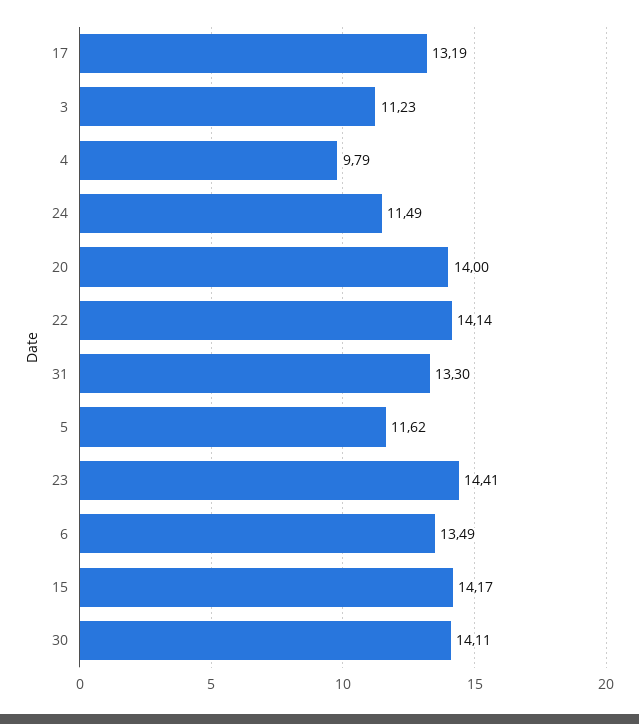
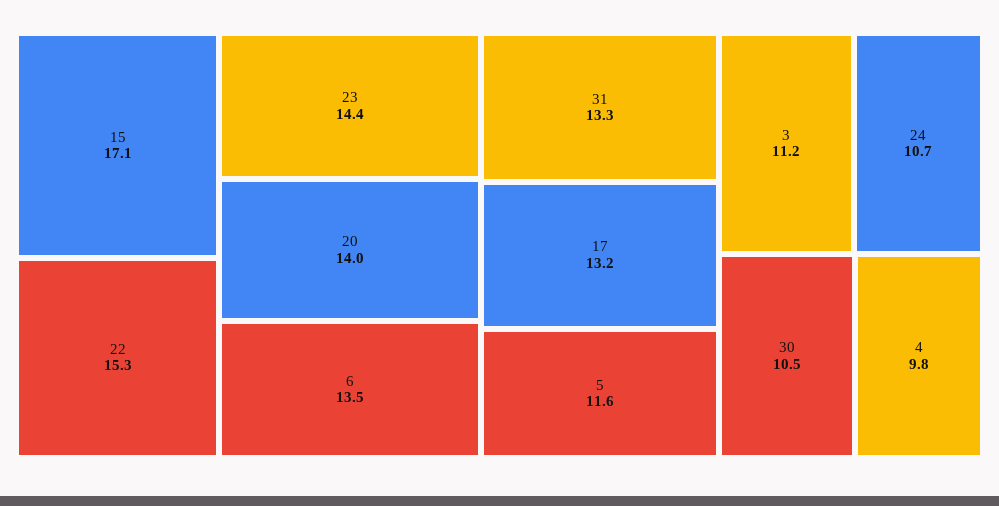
24: 11.49 -> 10.7
22: 14.14 -> 15.3
15: 14.17 -> 17.1
30: 14.11 -> 10.5

